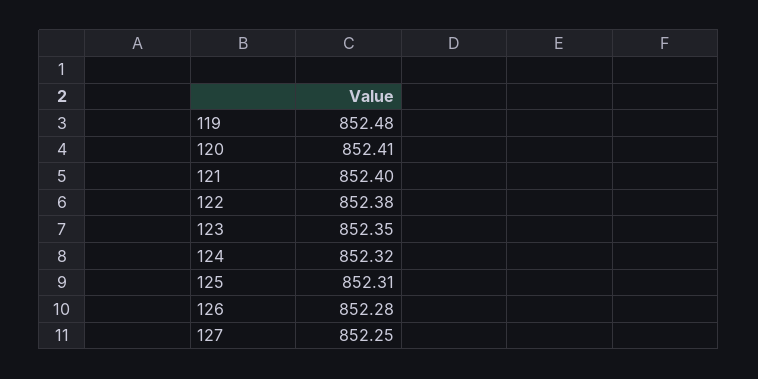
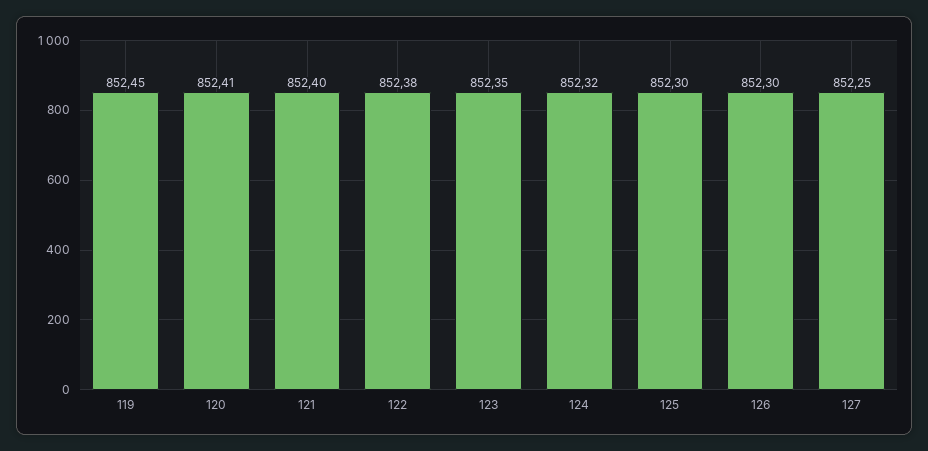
119: 852.48 -> 852.45
125: 852.31 -> 852.3
126: 852.28 -> 852.3

